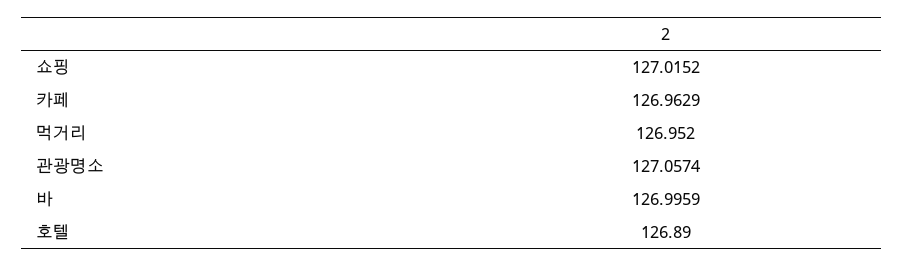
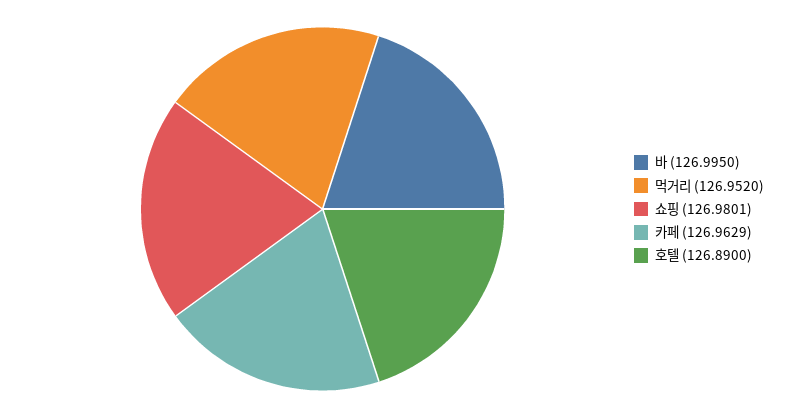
쇼핑: 127.0152 -> 126.9801
관광명소: 127.0574 -> none
바: 126.9959 -> 126.995

